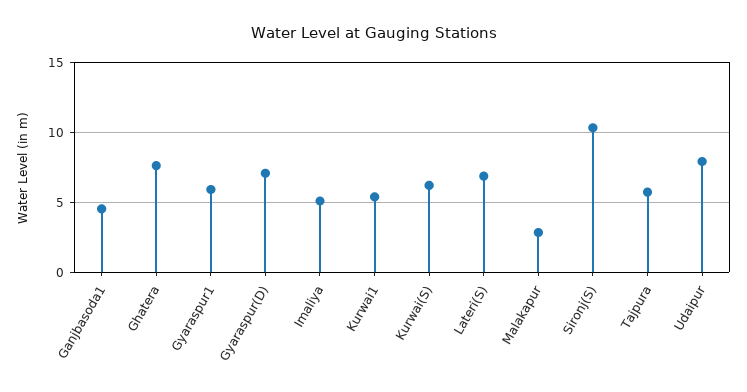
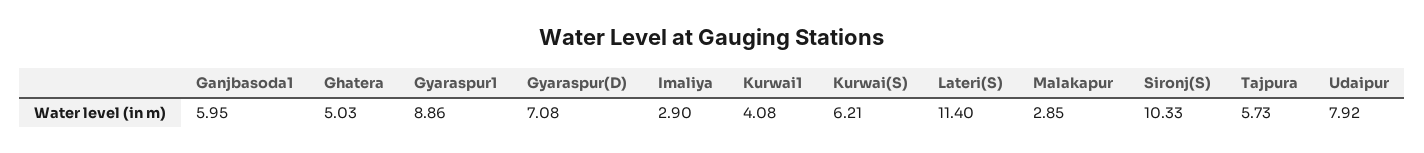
Ganjbasoda1: 4.5 -> 5.95
Ghatera: 7.5 -> 5.03
Gyaraspur1: 6 -> 8.86
Imaliya: 5 -> 2.9
Kurwai1: 5.5 -> 4.08
Lateri(S): 7 -> 11.4

